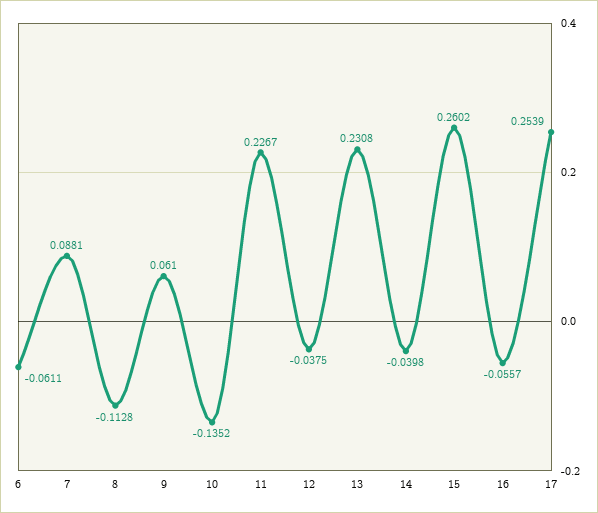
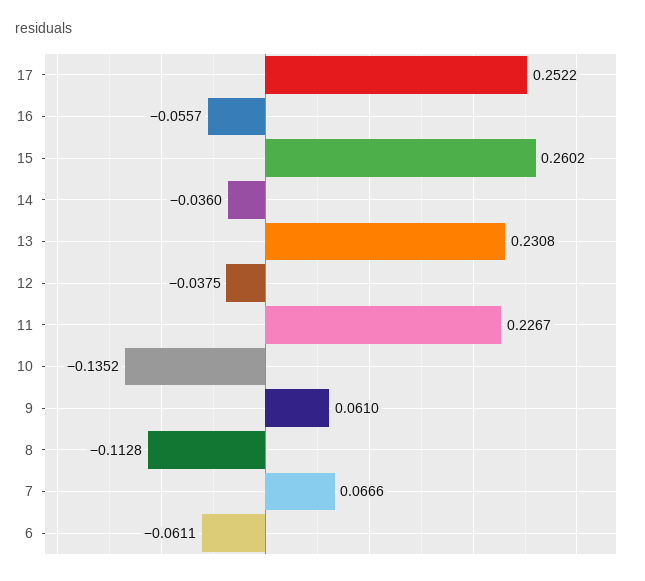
7: 0.0881 -> 0.0666
14: -0.0398 -> -0.036
17: 0.2539 -> 0.2522

